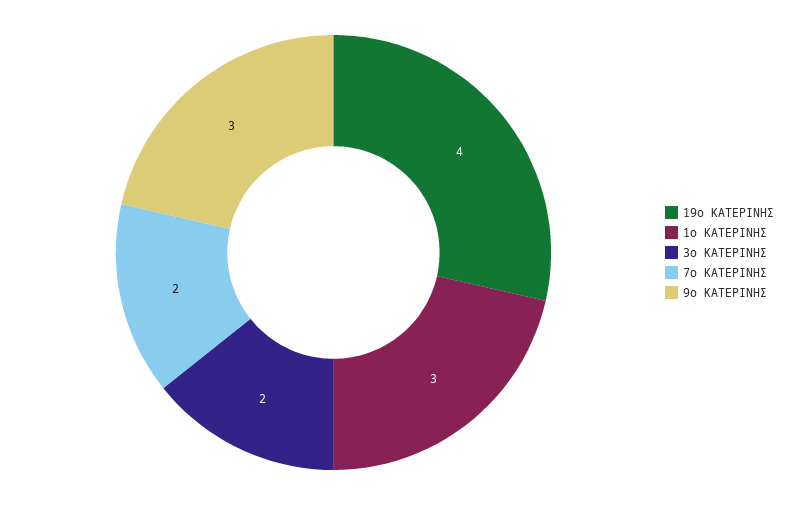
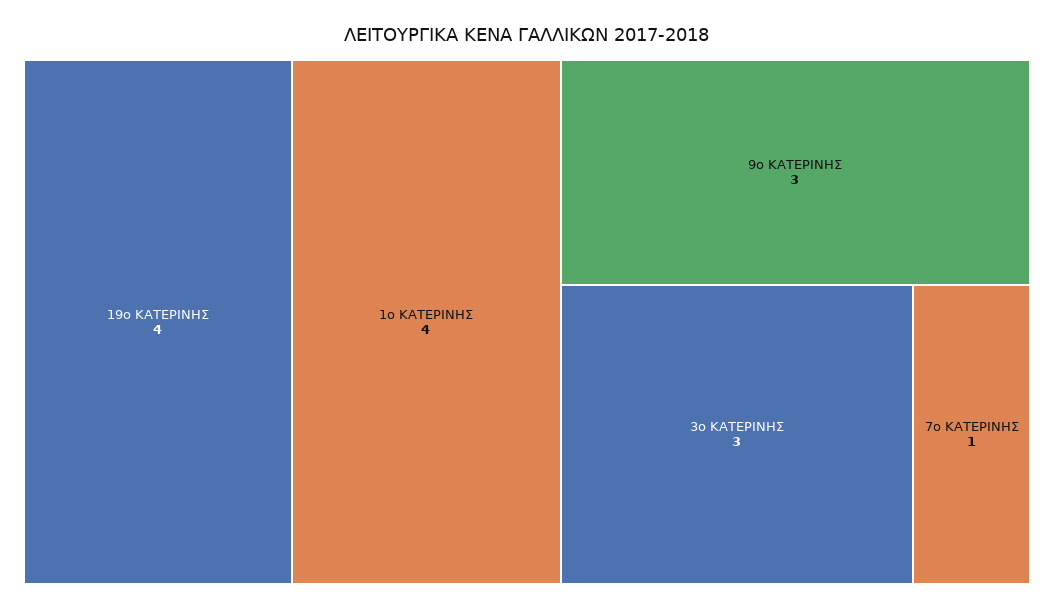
1ο ΚΑΤΕΡΙΝΗΣ: 3 -> 4
3ο ΚΑΤΕΡΙΝΗΣ: 2 -> 3
7ο ΚΑΤΕΡΙΝΗΣ: 2 -> 1

